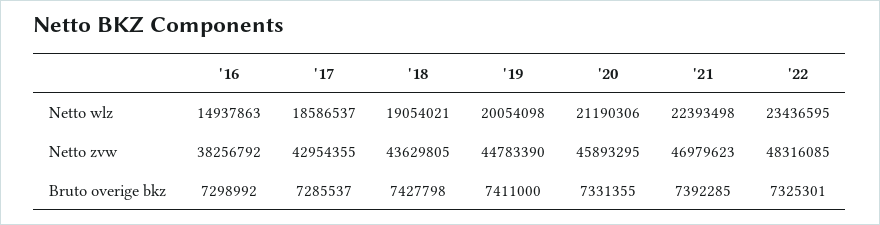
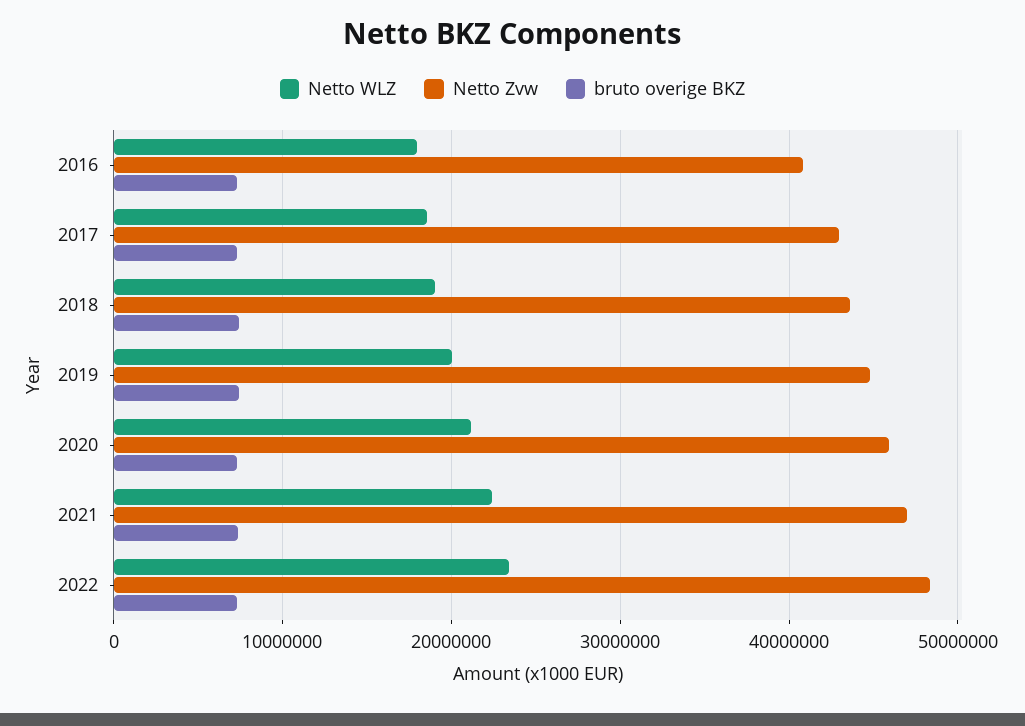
Netto wlz, '16: 14937863 -> 18000000
Netto zvw, '16: 38256792 -> 41000000

